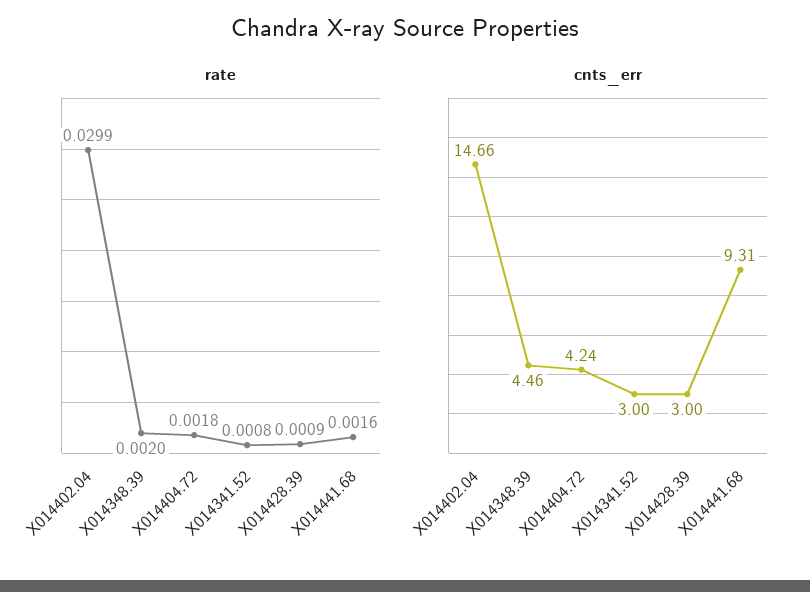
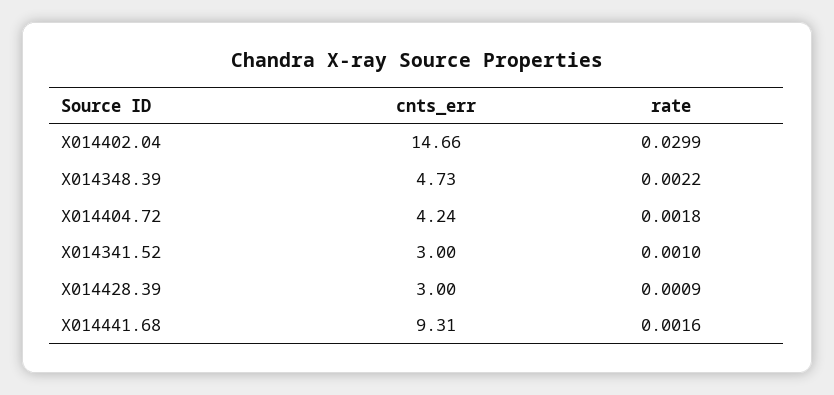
rate, X014348.39: 0.002 -> 0.0022
rate, X014341.52: 0.0008 -> 0.001
cnts_err, X014348.39: 4.46 -> 4.73

